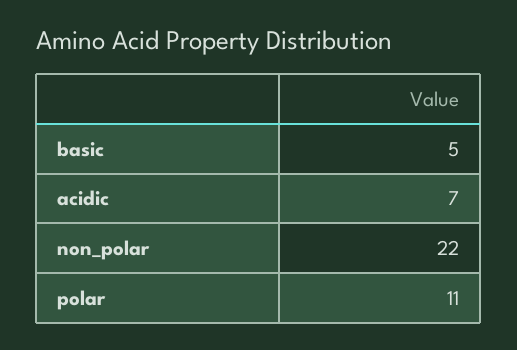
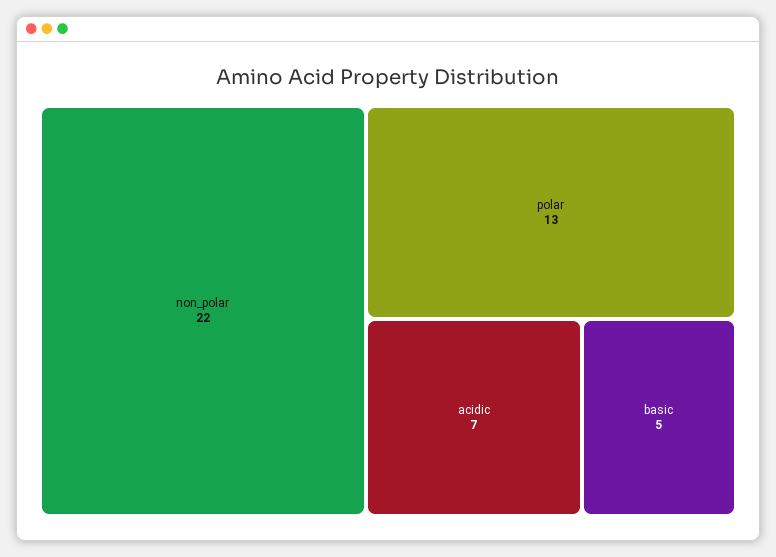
polar: 11 -> 13

